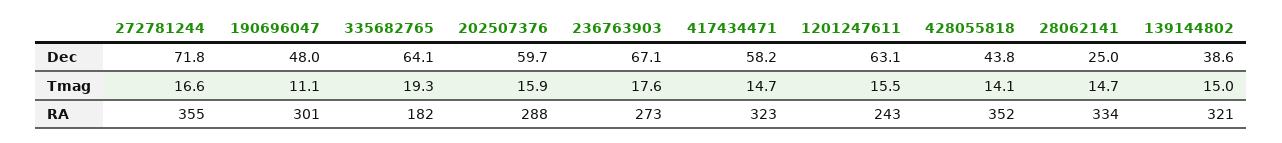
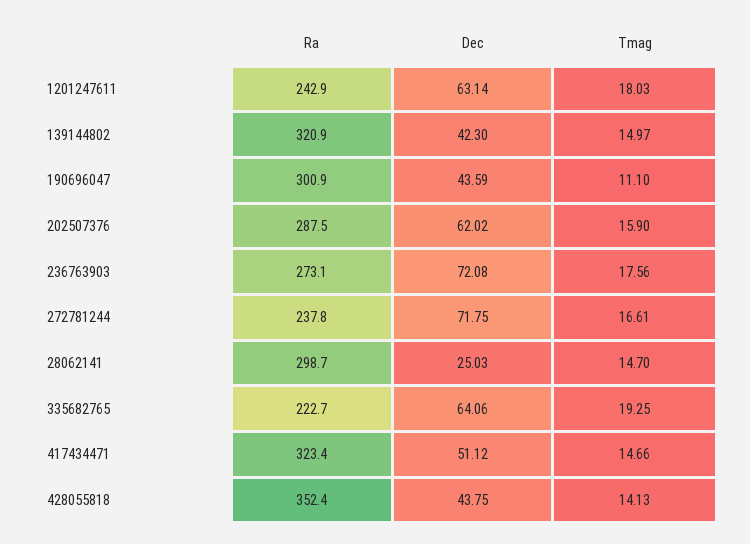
190696047, Dec: 48 -> 43.59
202507376, Dec: 59.7 -> 62.02
236763903, Dec: 67.1 -> 72.08
417434471, Dec: 58.2 -> 51.12
139144802, Dec: 38.6 -> 42.3
1201247611, Tmag: 15.5 -> 18.03
272781244, RA: 355 -> 237.8
335682765, RA: 182 -> 222.7
28062141, RA: 334 -> 298.7

